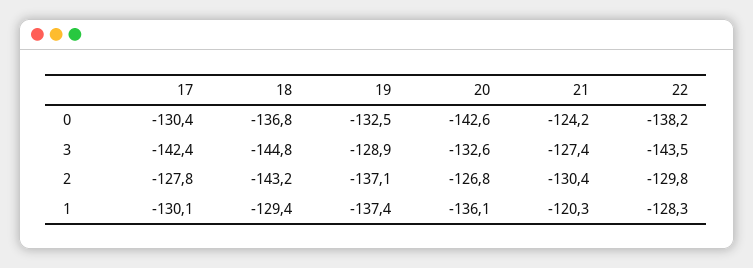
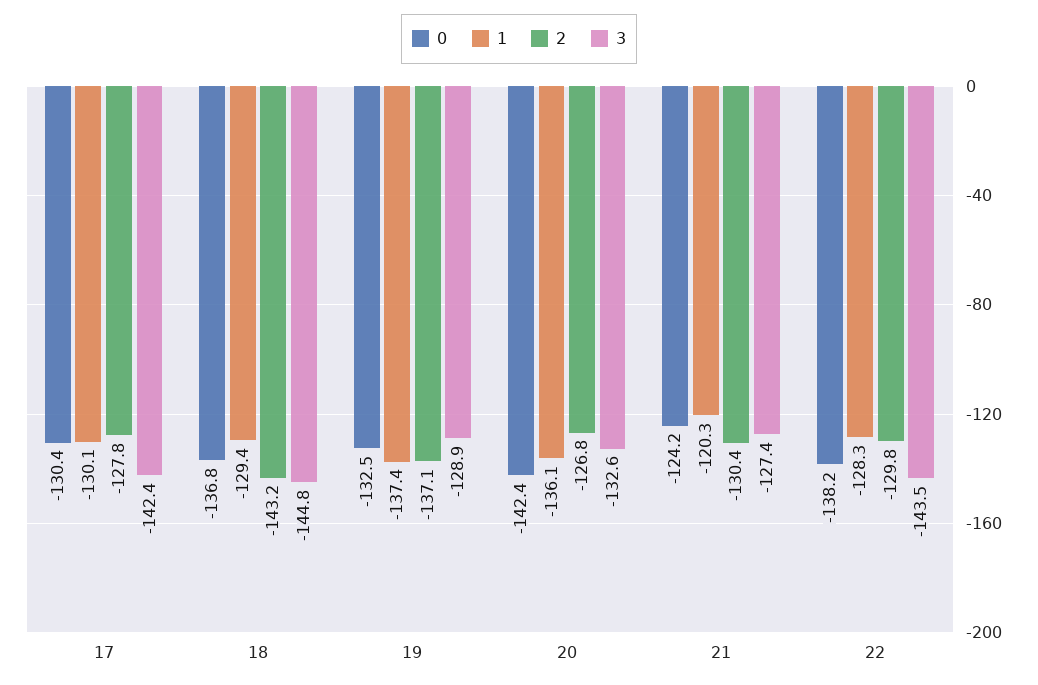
0, 20: -142.6 -> -142.4

